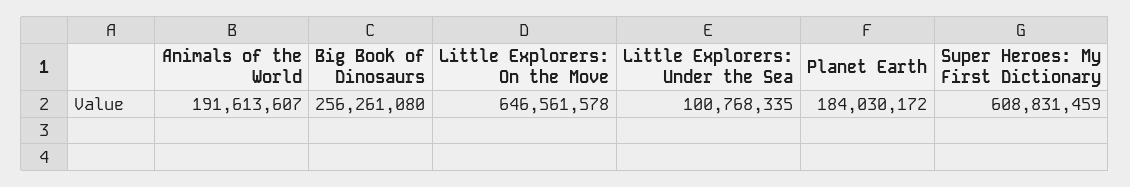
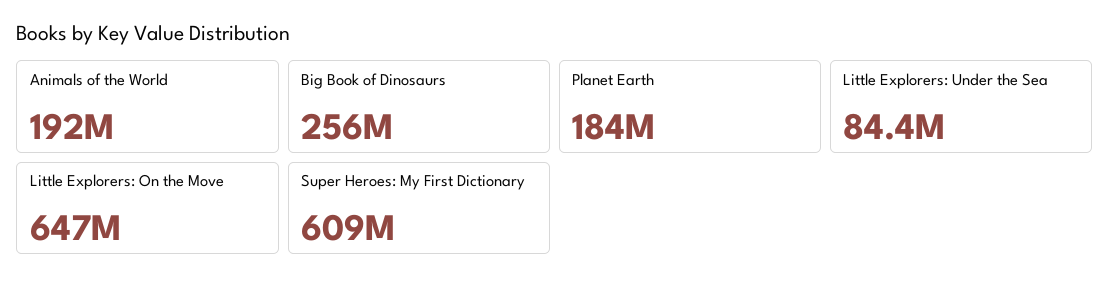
Little Explorers: Under the Sea: 100768335 -> 84400000

